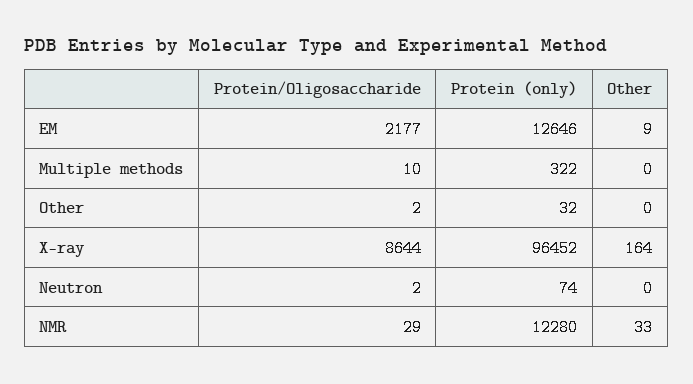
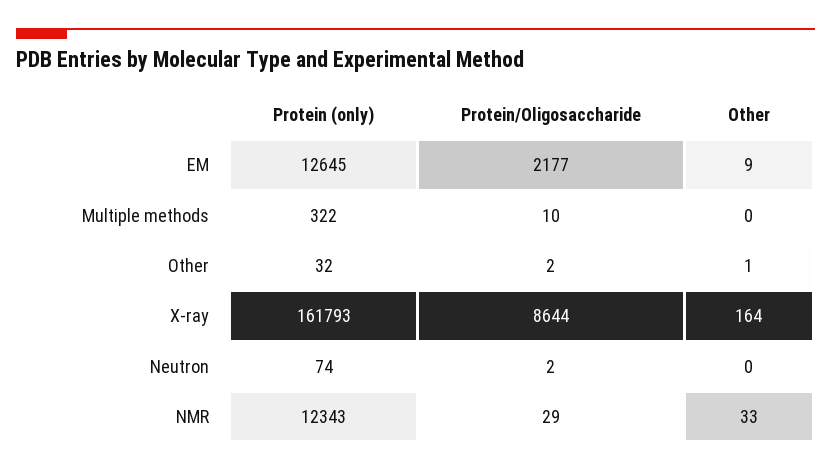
Protein (only), EM: 12646 -> 12645
Other, Other: 0 -> 1
Protein (only), X-ray: 96452 -> 161793
Protein (only), NMR: 12280 -> 12343

